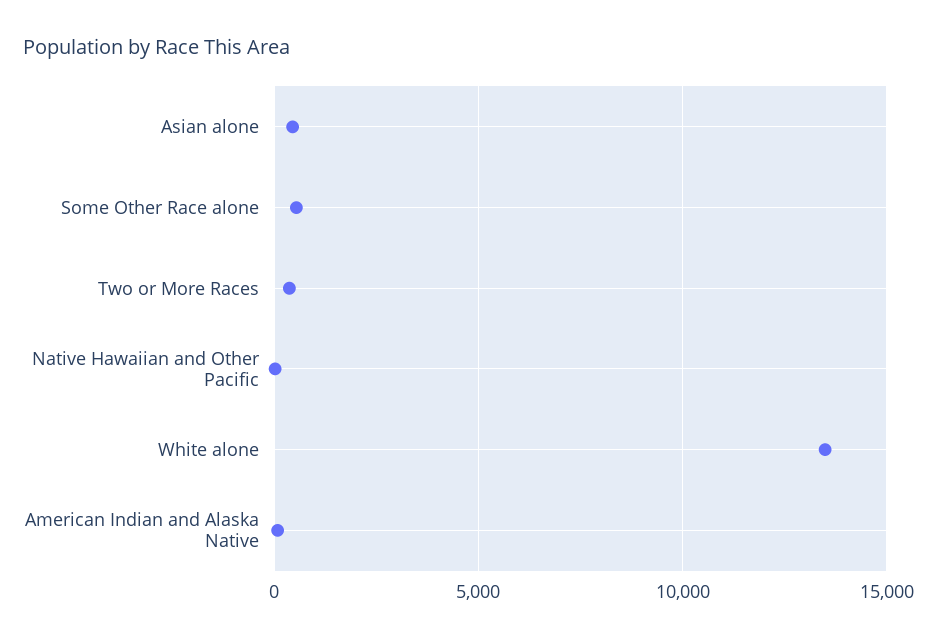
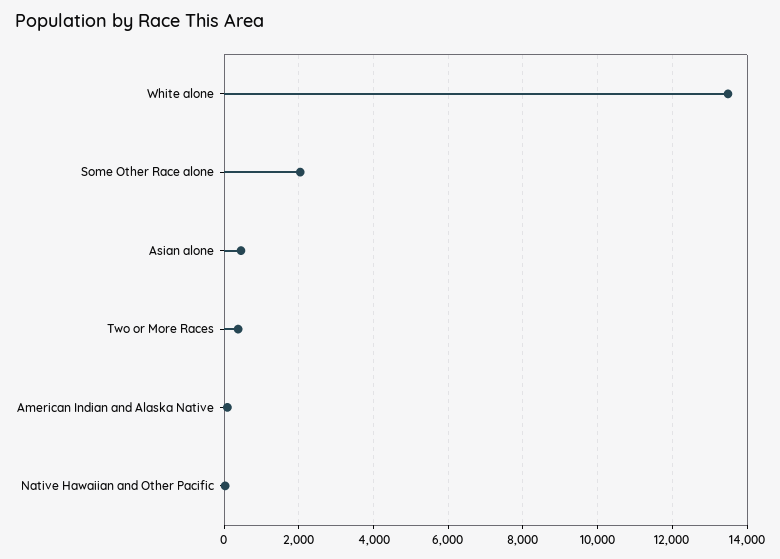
Some Other Race alone: 500 -> 2000

